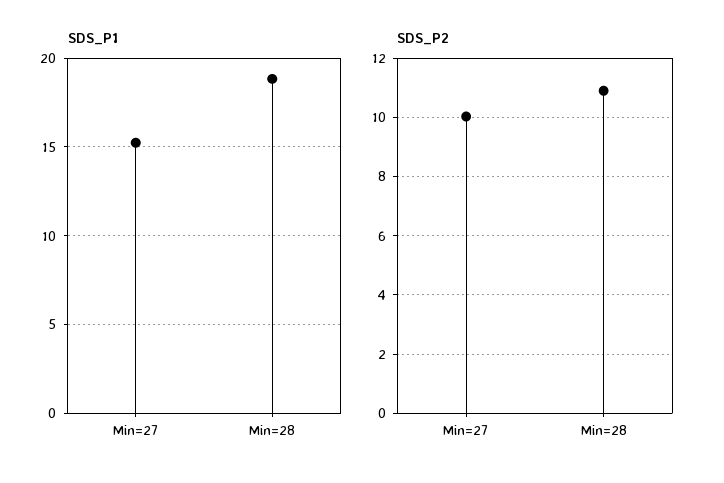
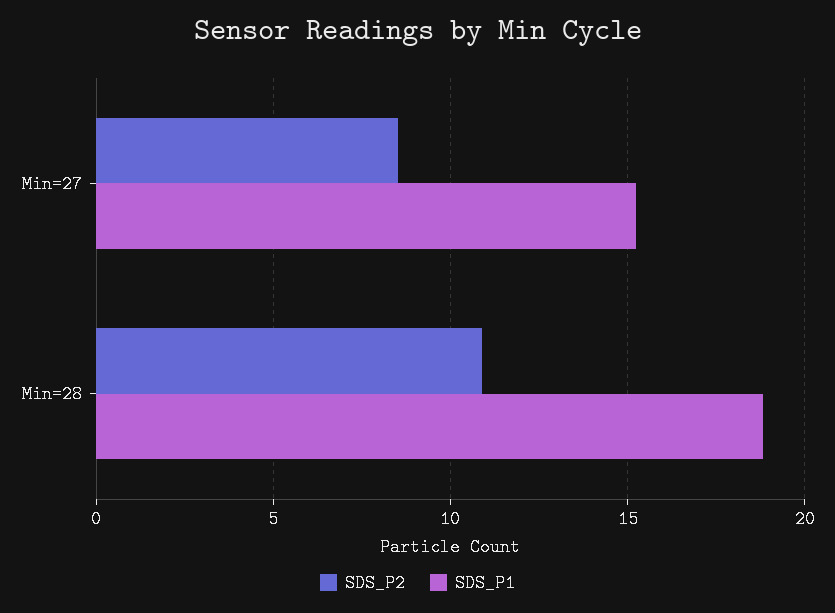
SDS_P2, Min=27: 10 -> 8.5

